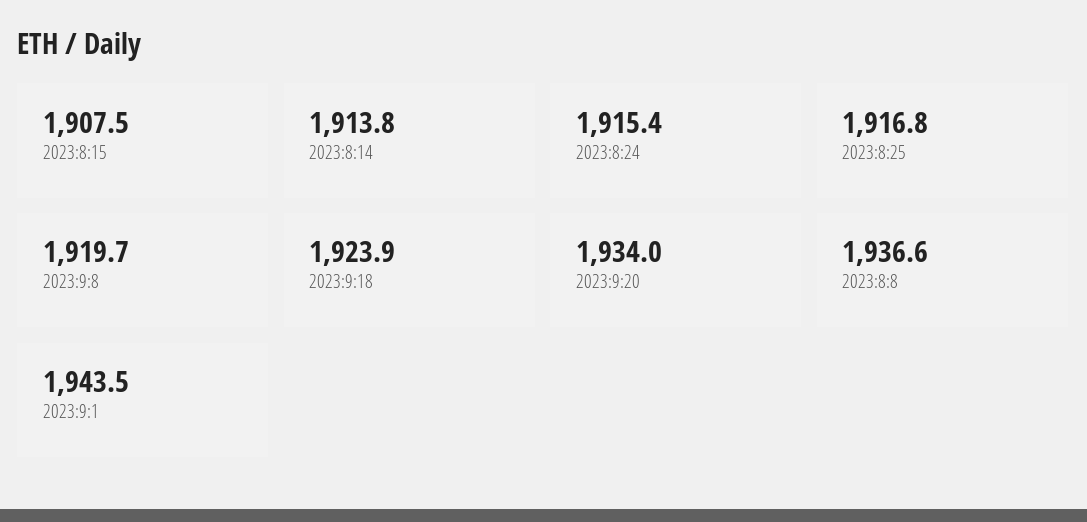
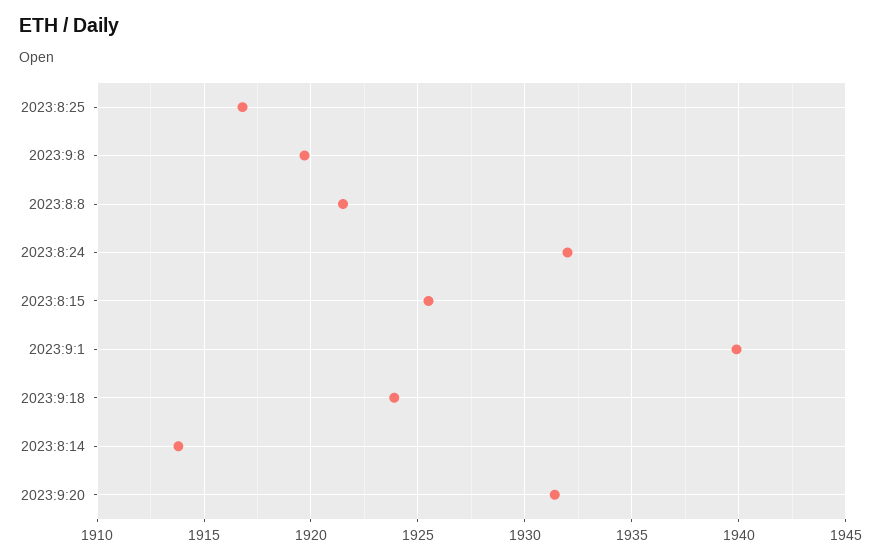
2023:8:15: 1907.5 -> 1925.5
2023:8:24: 1915.4 -> 1932
2023:9:20: 1934 -> 1931.5
2023:8:8: 1936.6 -> 1921.5
2023:9:1: 1943.5 -> 1940

